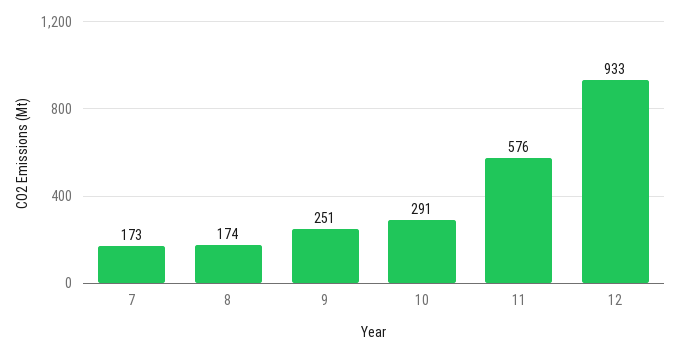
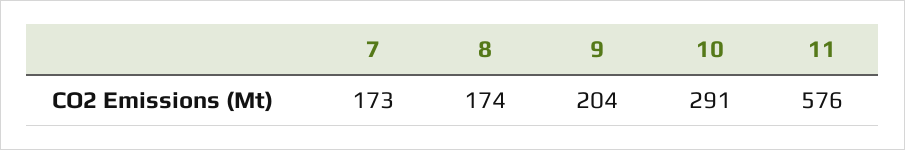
9: 251 -> 204
12: 933 -> none

